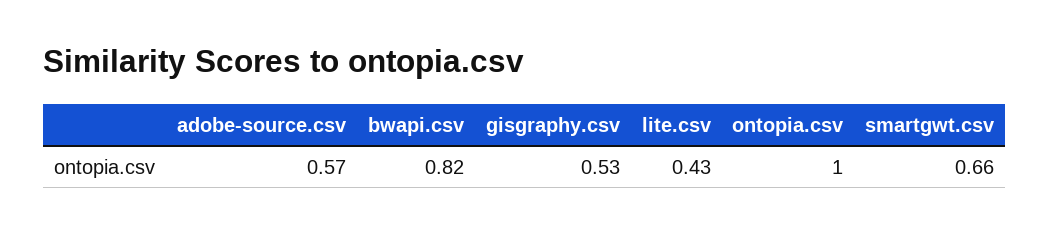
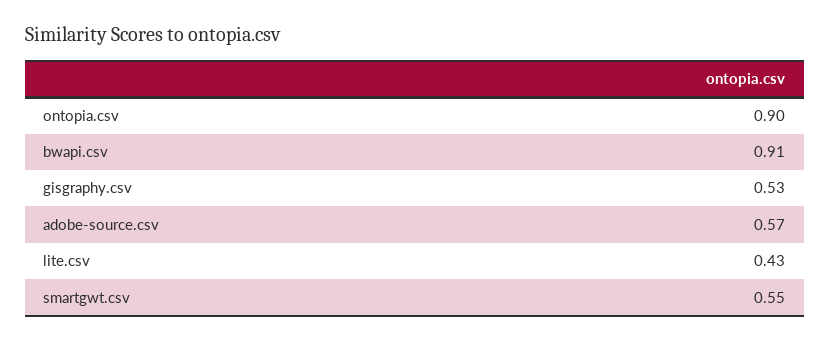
bwapi.csv: 0.82 -> 0.91
ontopia.csv: 1 -> 0.9
smartgwt.csv: 0.66 -> 0.55

